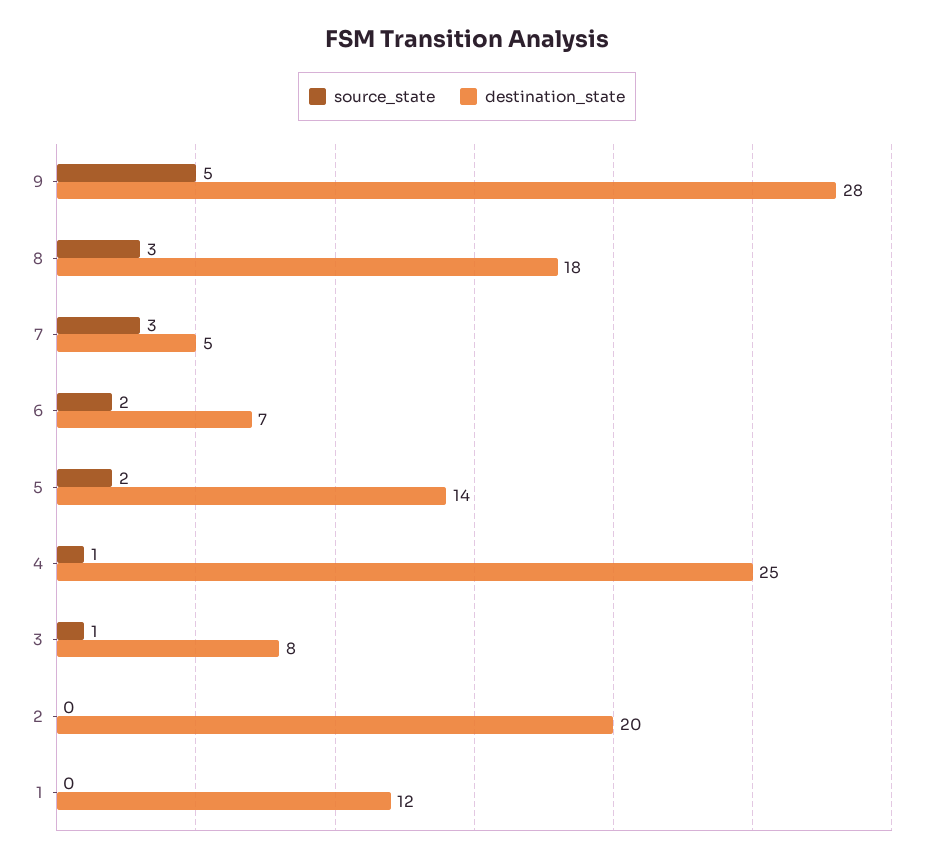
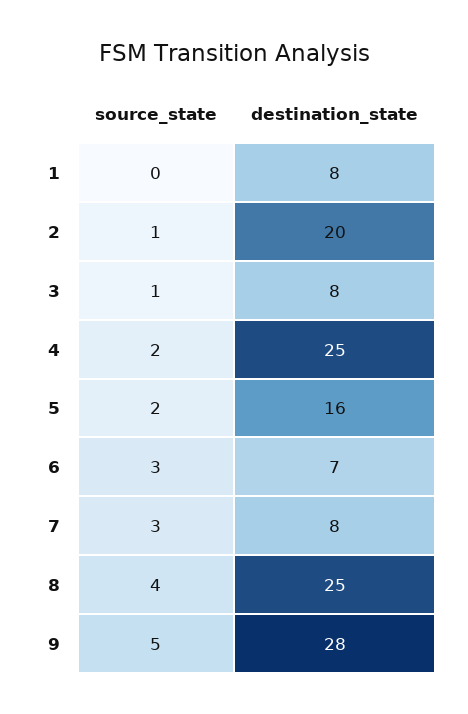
source_state, 8: 3 -> 4
destination_state, 8: 18 -> 25
destination_state, 7: 5 -> 8
source_state, 6: 2 -> 3
destination_state, 5: 14 -> 16
source_state, 4: 1 -> 2
source_state, 2: 0 -> 1
destination_state, 1: 12 -> 8

